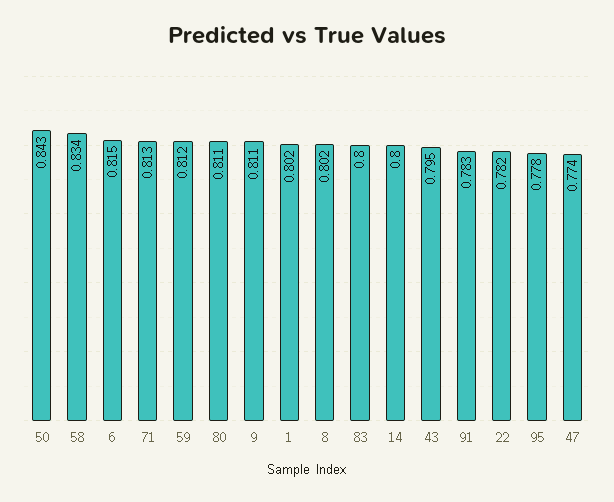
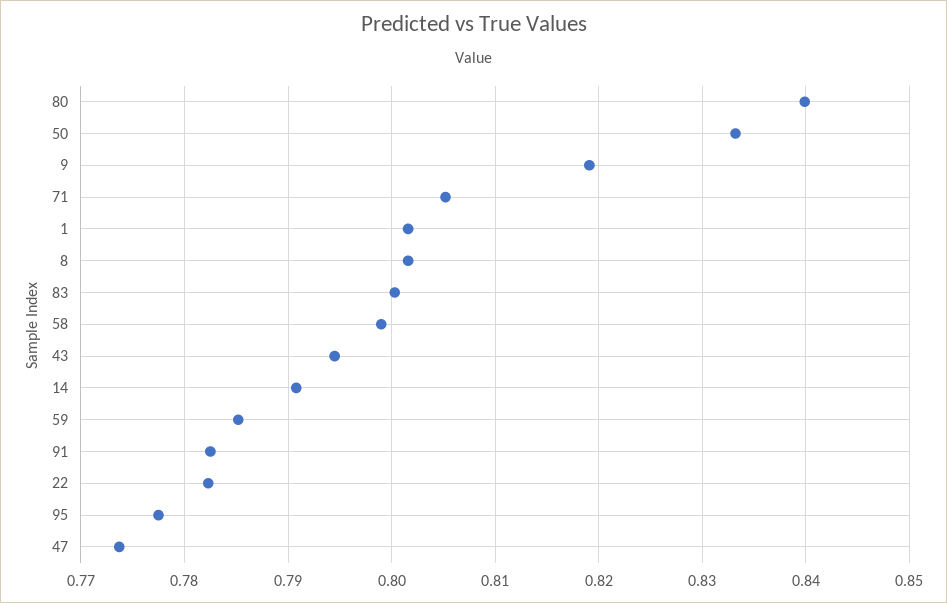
50: 0.843 -> 0.833
58: 0.834 -> 0.799
6: 0.815 -> none
71: 0.813 -> 0.805
59: 0.812 -> 0.785
80: 0.811 -> 0.84
9: 0.811 -> 0.819
14: 0.8 -> 0.791

